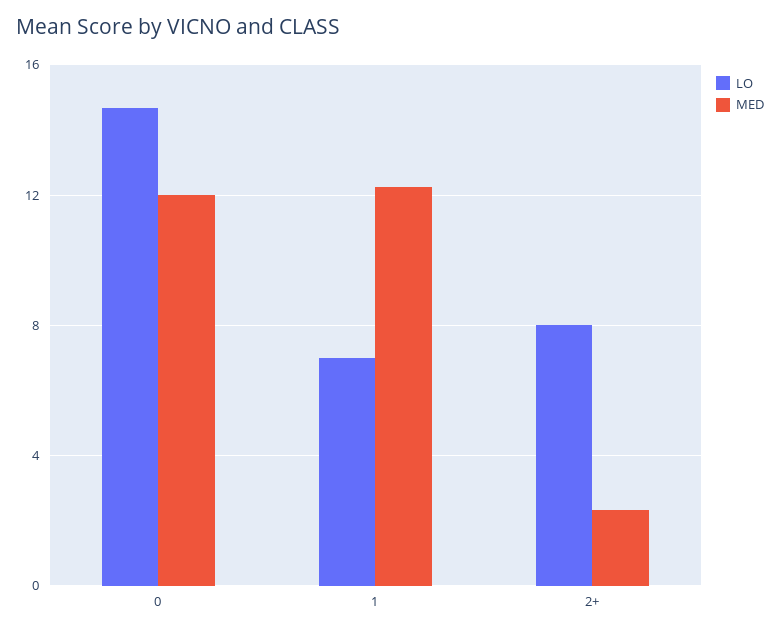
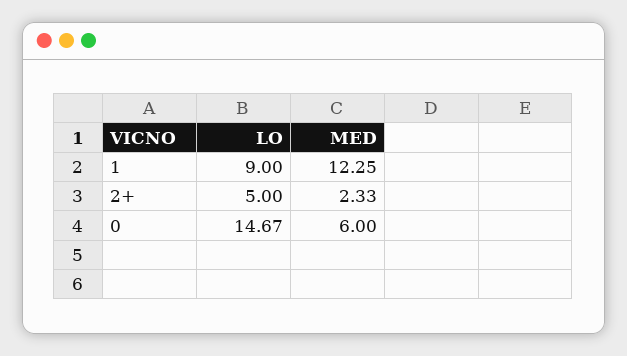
MED, 0: 12 -> 6
LO, 1: 7 -> 9
LO, 2+: 8 -> 5

